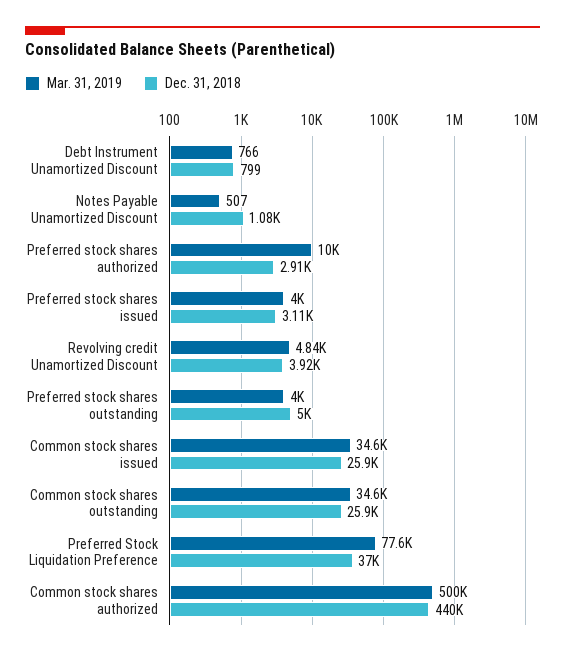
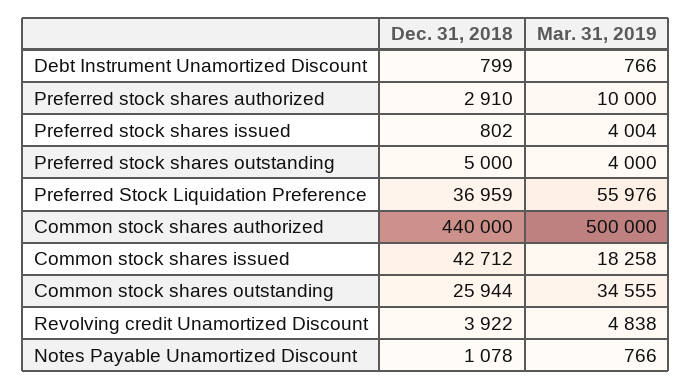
Mar. 31, 2019, Notes Payable Unamortized Discount: 507 -> 766
Dec. 31, 2018, Preferred stock shares issued: 3110 -> 802
Mar. 31, 2019, Common stock shares issued: 34600 -> 18258
Dec. 31, 2018, Common stock shares issued: 25900 -> 42712
Mar. 31, 2019, Preferred Stock Liquidation Preference: 77600 -> 55976

